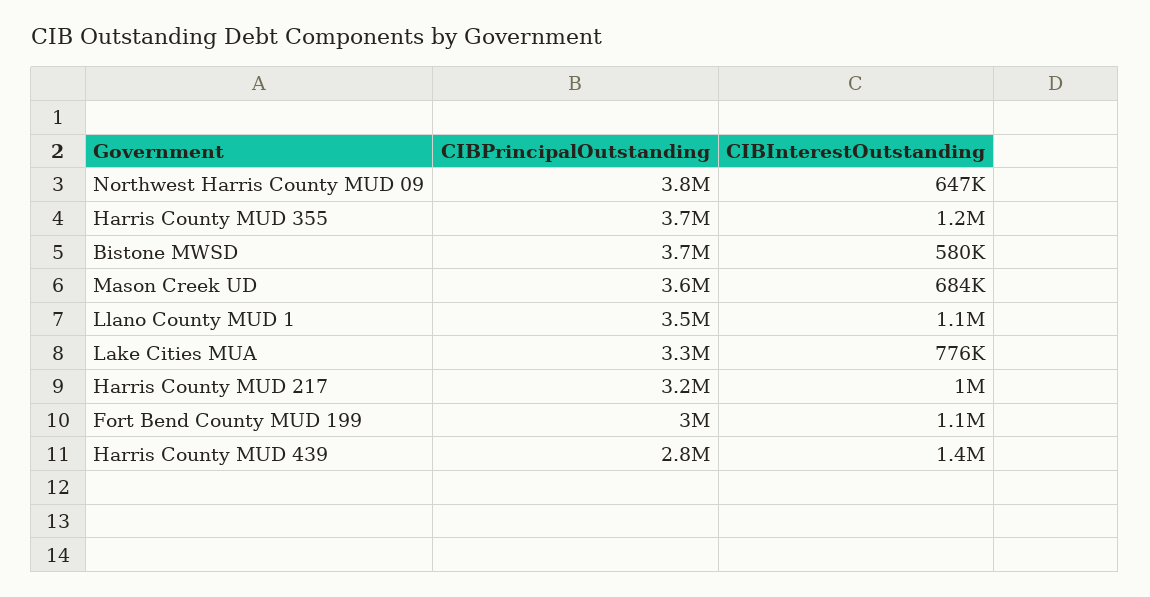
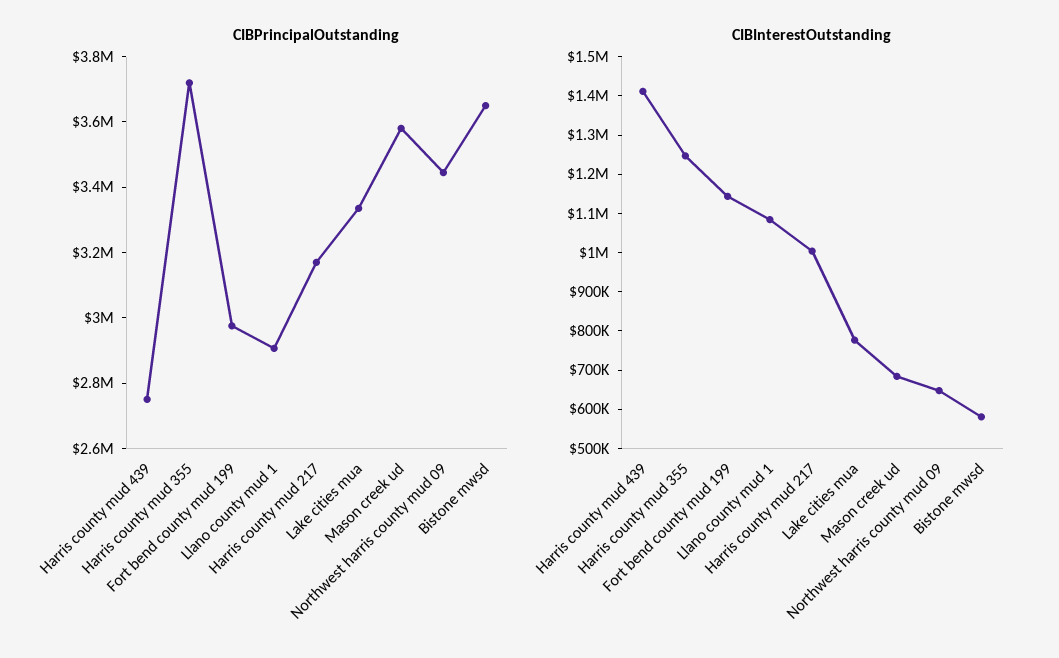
CIBPrincipalOutstanding, Northwest Harris County MUD 09: 3800000 -> 3450000
CIBPrincipalOutstanding, Llano County MUD 1: 3500000 -> 2900000

